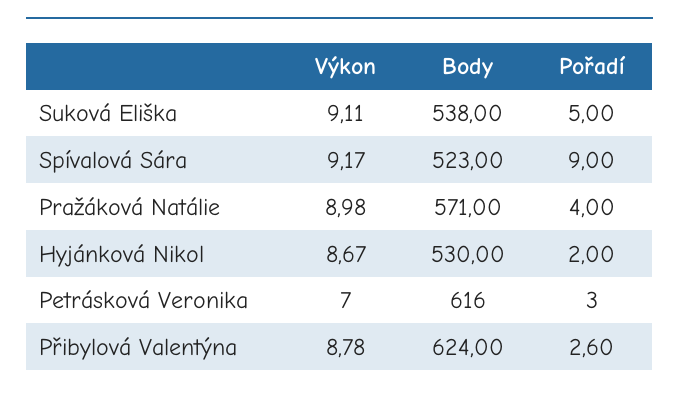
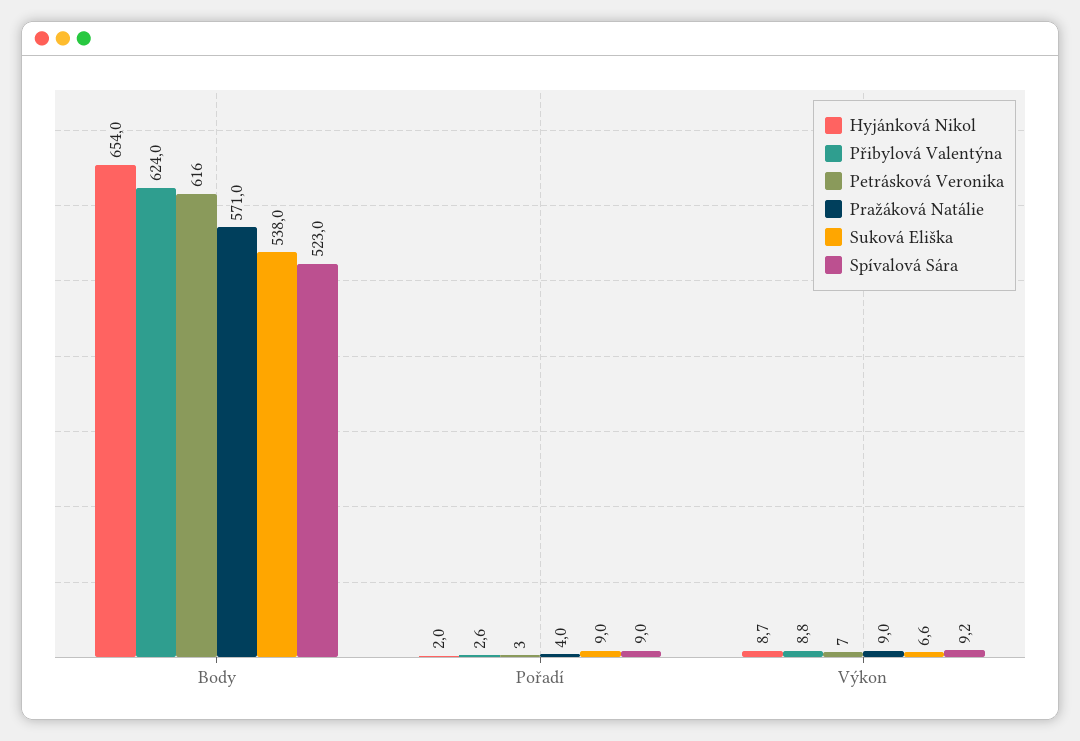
Suková Eliška, Výkon: 9.11 -> 6.6
Suková Eliška, Pořadí: 5 -> 9
Hyjánková Nikol, Body: 530 -> 654

